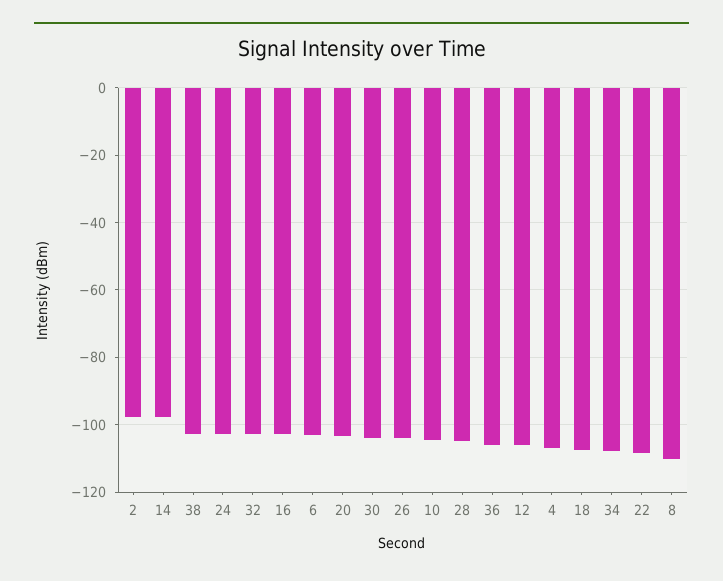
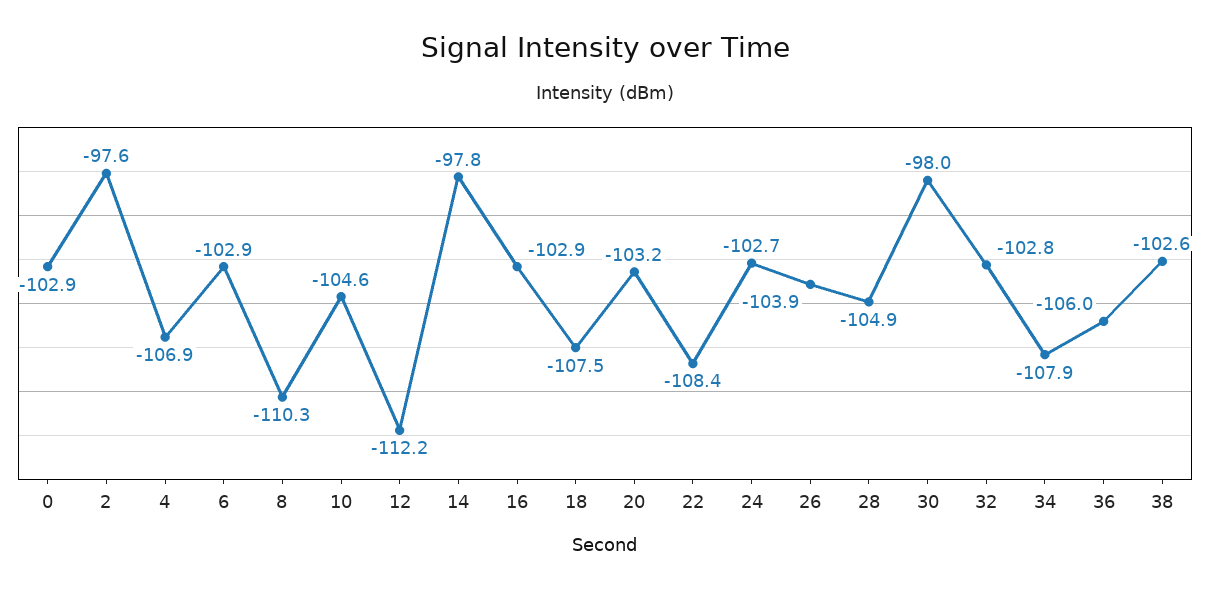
30: -104 -> -98
12: -106 -> -112.2
0: none -> -102.9

